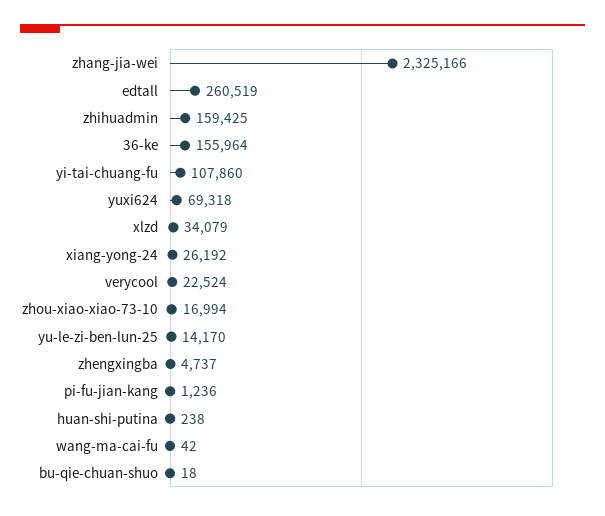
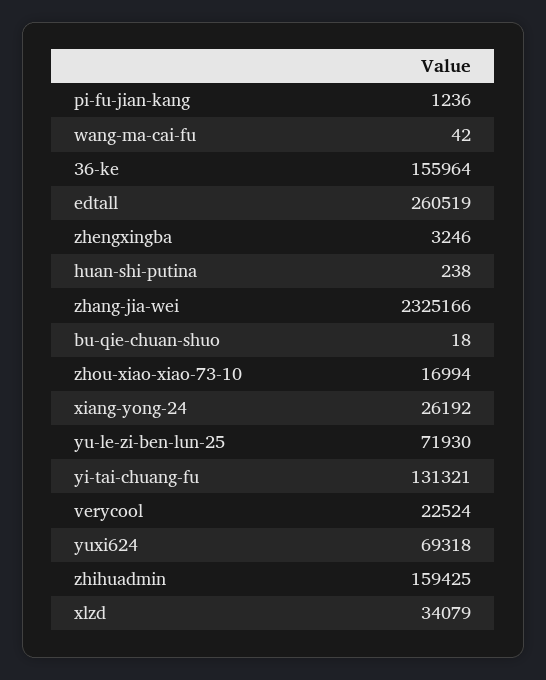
yi-tai-chuang-fu: 107860 -> 131321
yu-le-zi-ben-lun-25: 14170 -> 71930
zhengxingba: 4737 -> 3246

